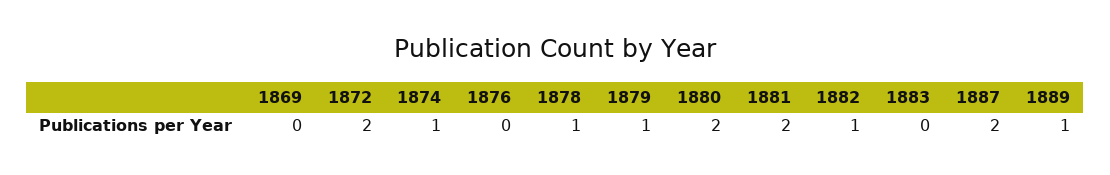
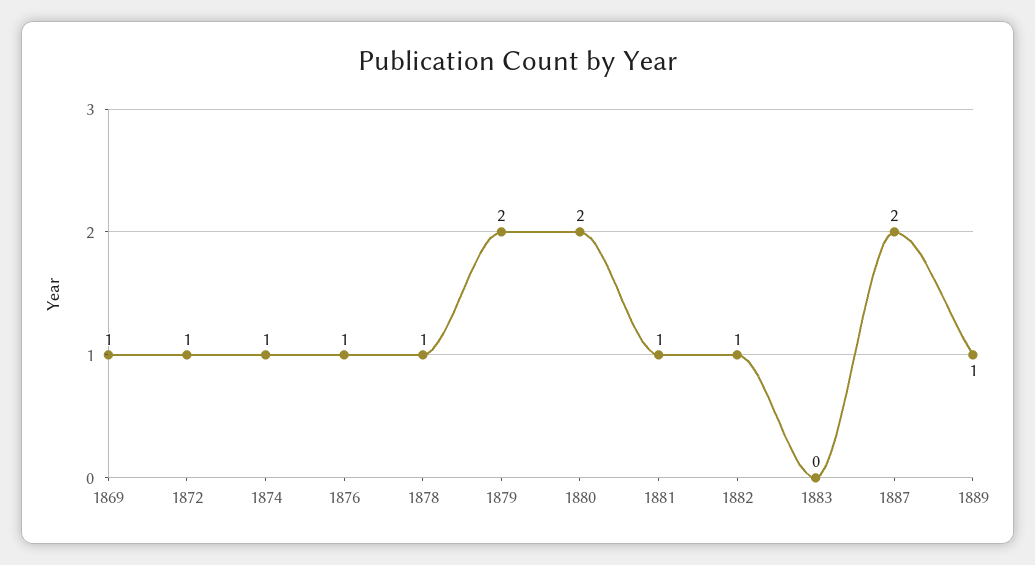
1869: 0 -> 1
1872: 2 -> 1
1876: 0 -> 1
1879: 1 -> 2
1881: 2 -> 1

